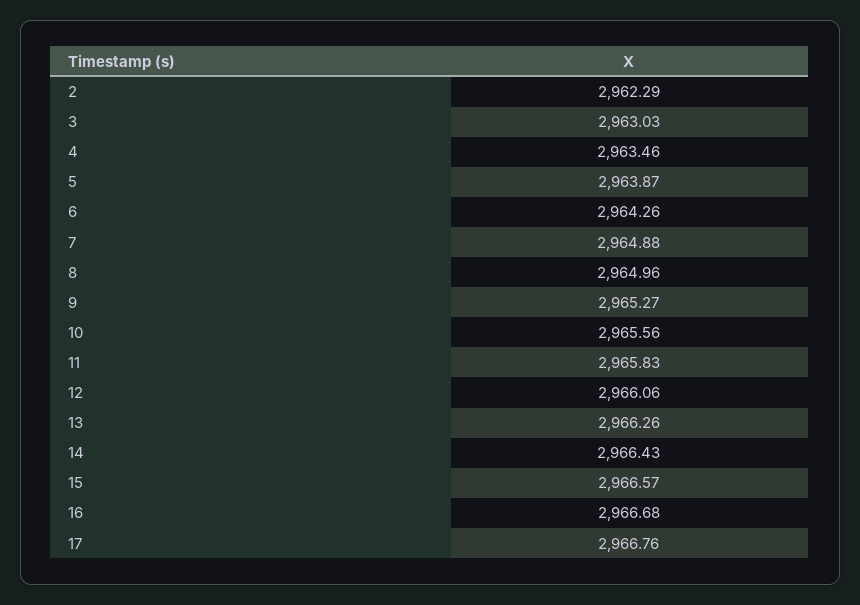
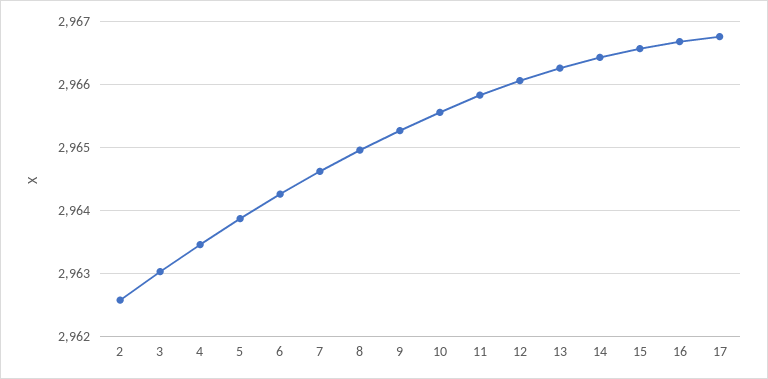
2: 2962.29 -> 2962.6
7: 2964.88 -> 2964.6

